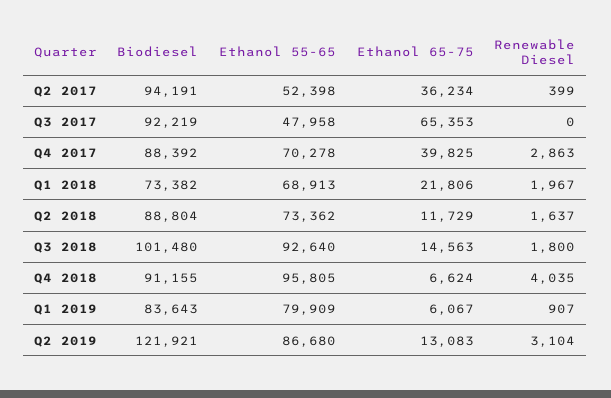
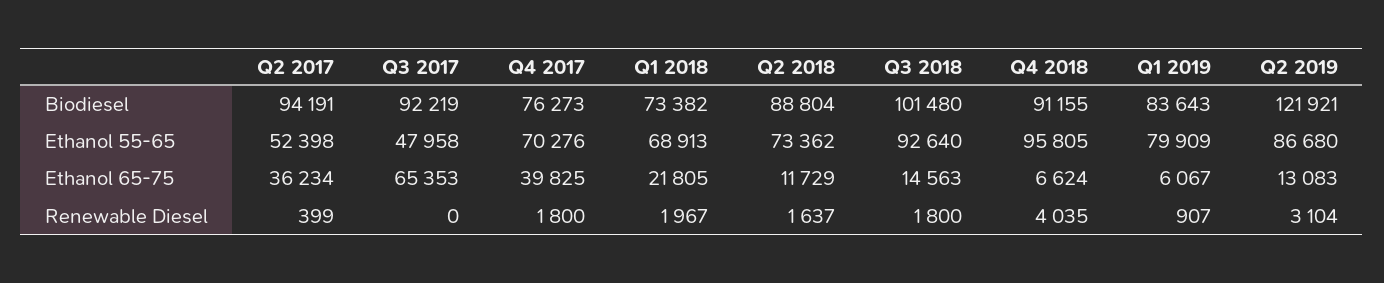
Biodiesel, Q4 2017: 88392 -> 76273
Ethanol 55-65, Q4 2017: 70278 -> 70276
Renewable Diesel, Q4 2017: 2863 -> 1800
Ethanol 65-75, Q1 2018: 21806 -> 21805

